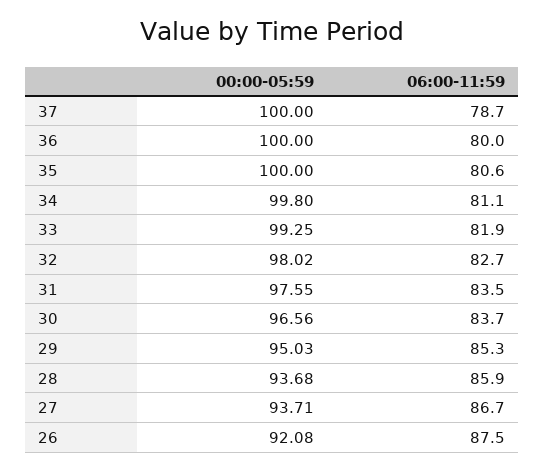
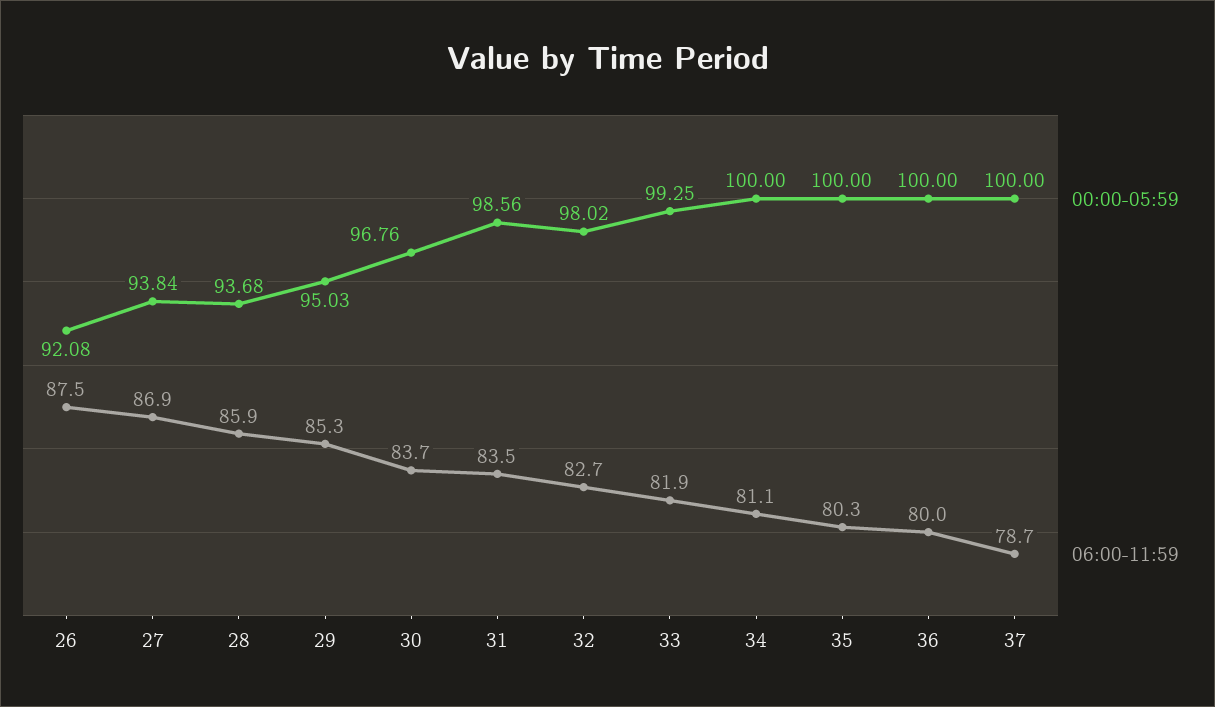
06:00-11:59, 35: 80.6 -> 80.3
00:00-05:59, 34: 99.8 -> 100
00:00-05:59, 31: 97.55 -> 98.56
00:00-05:59, 30: 96.56 -> 96.76
00:00-05:59, 27: 93.71 -> 93.84
06:00-11:59, 27: 86.7 -> 86.9

